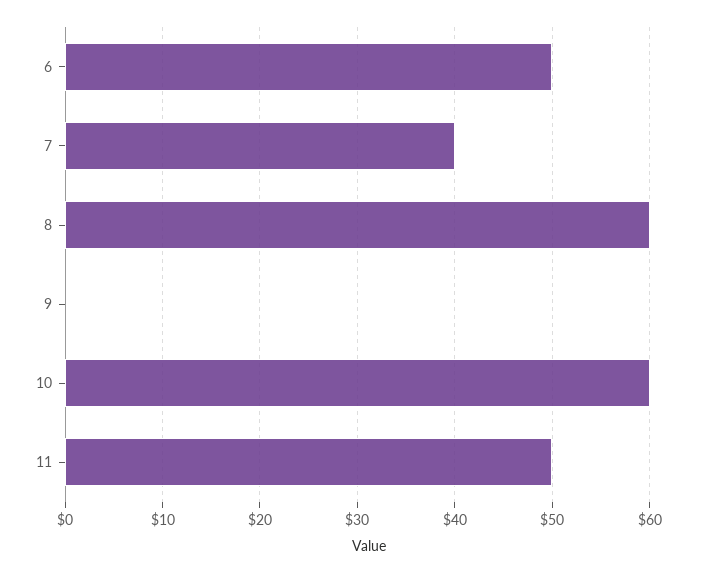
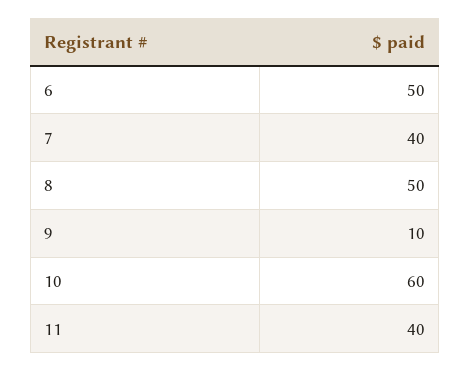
8: 60 -> 50
9: 0 -> 10
11: 50 -> 40

